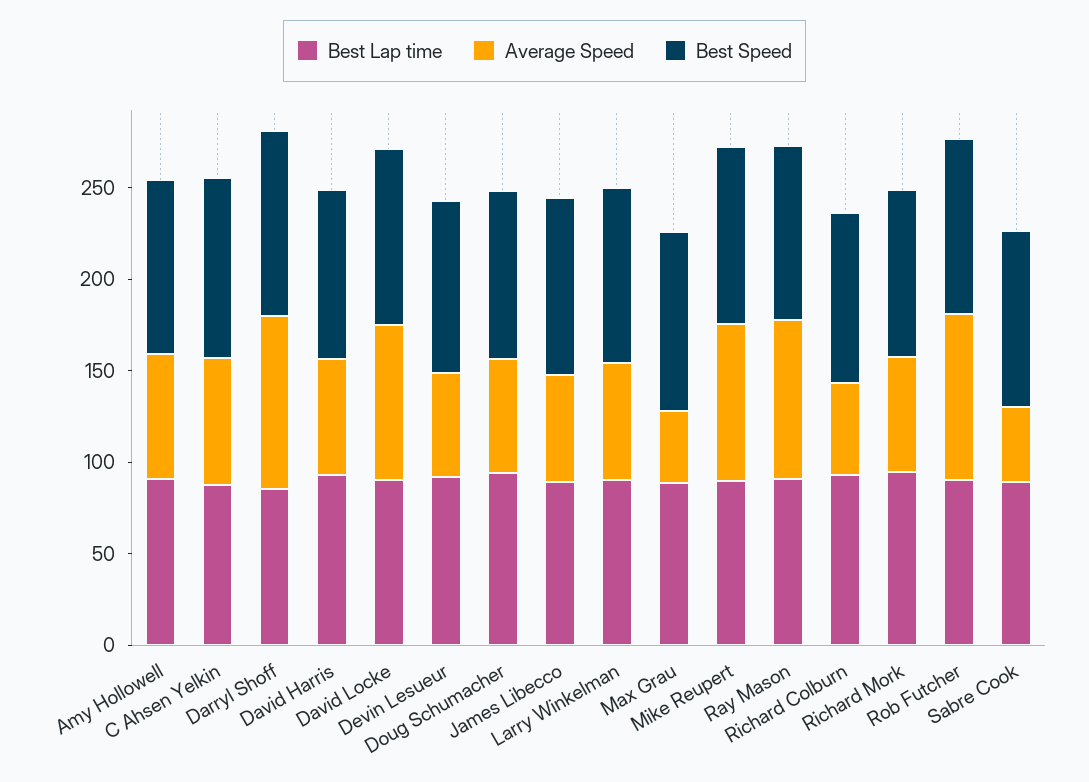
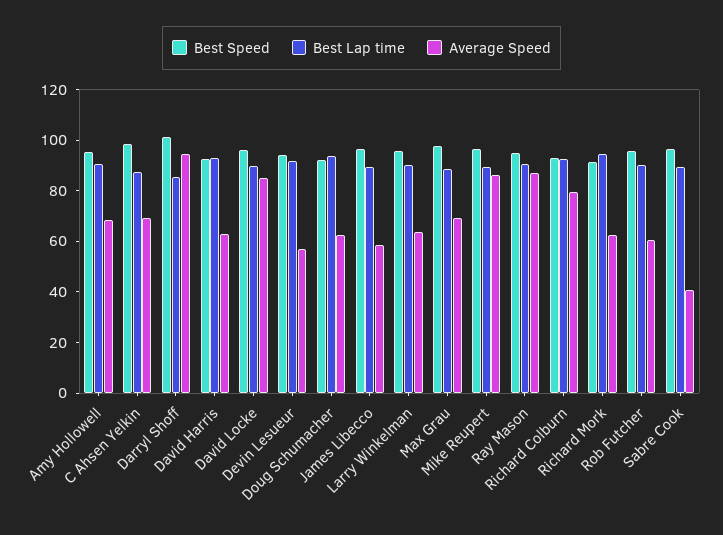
Average Speed, Max Grau: 40 -> 70
Average Speed, Richard Colburn: 50 -> 80
Average Speed, Rob Futcher: 90 -> 60

